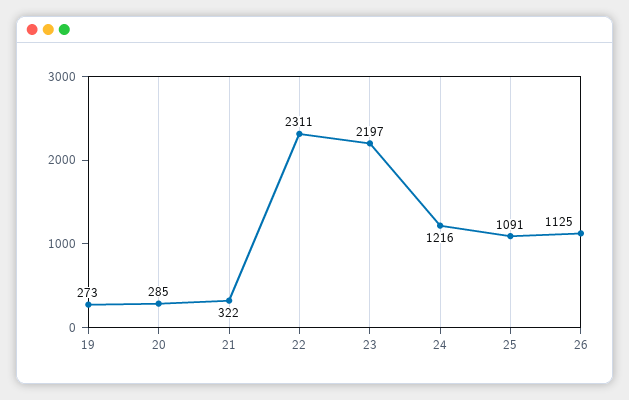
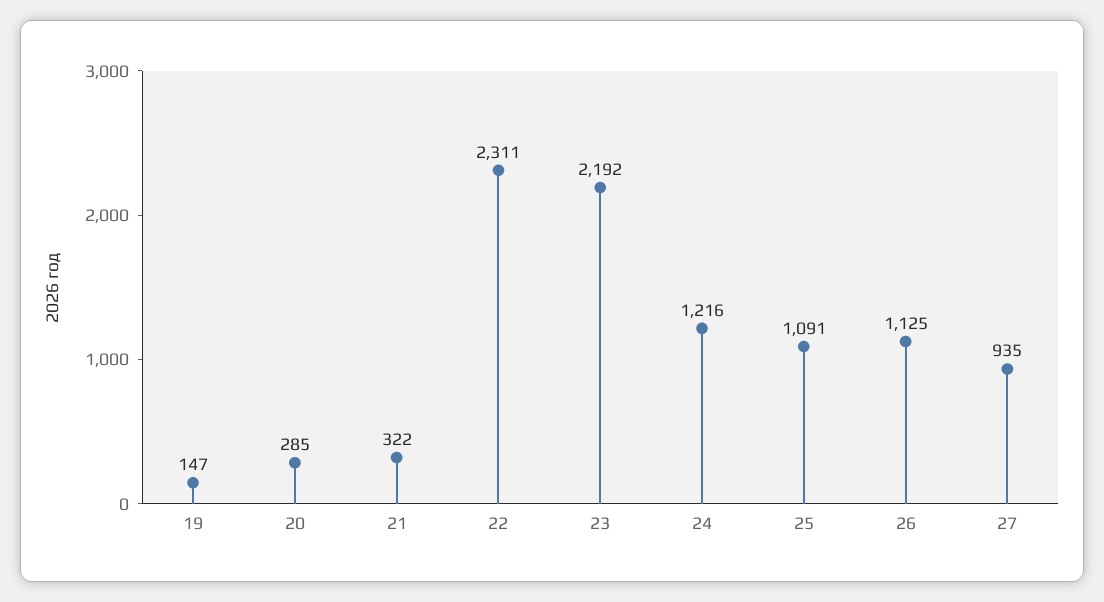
19: 273 -> 147
23: 2197 -> 2192
27: none -> 935

